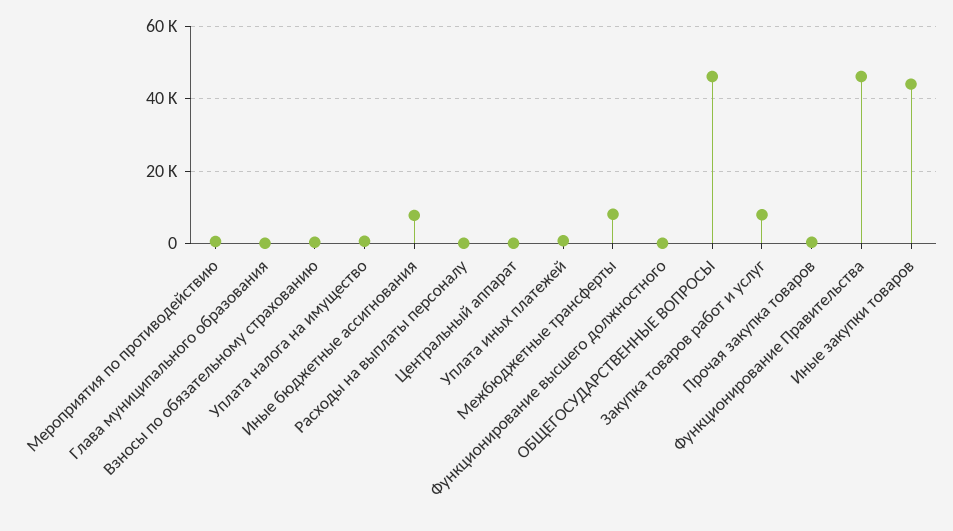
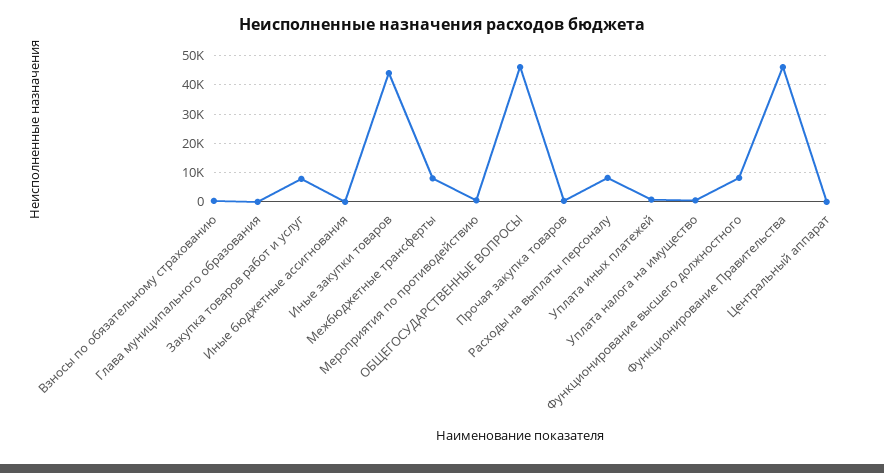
Иные бюджетные ассигнования: 8000 -> 0
Расходы на выплаты персоналу: 0 -> 7500
Функционирование высшего должностного: 0 -> 7500

